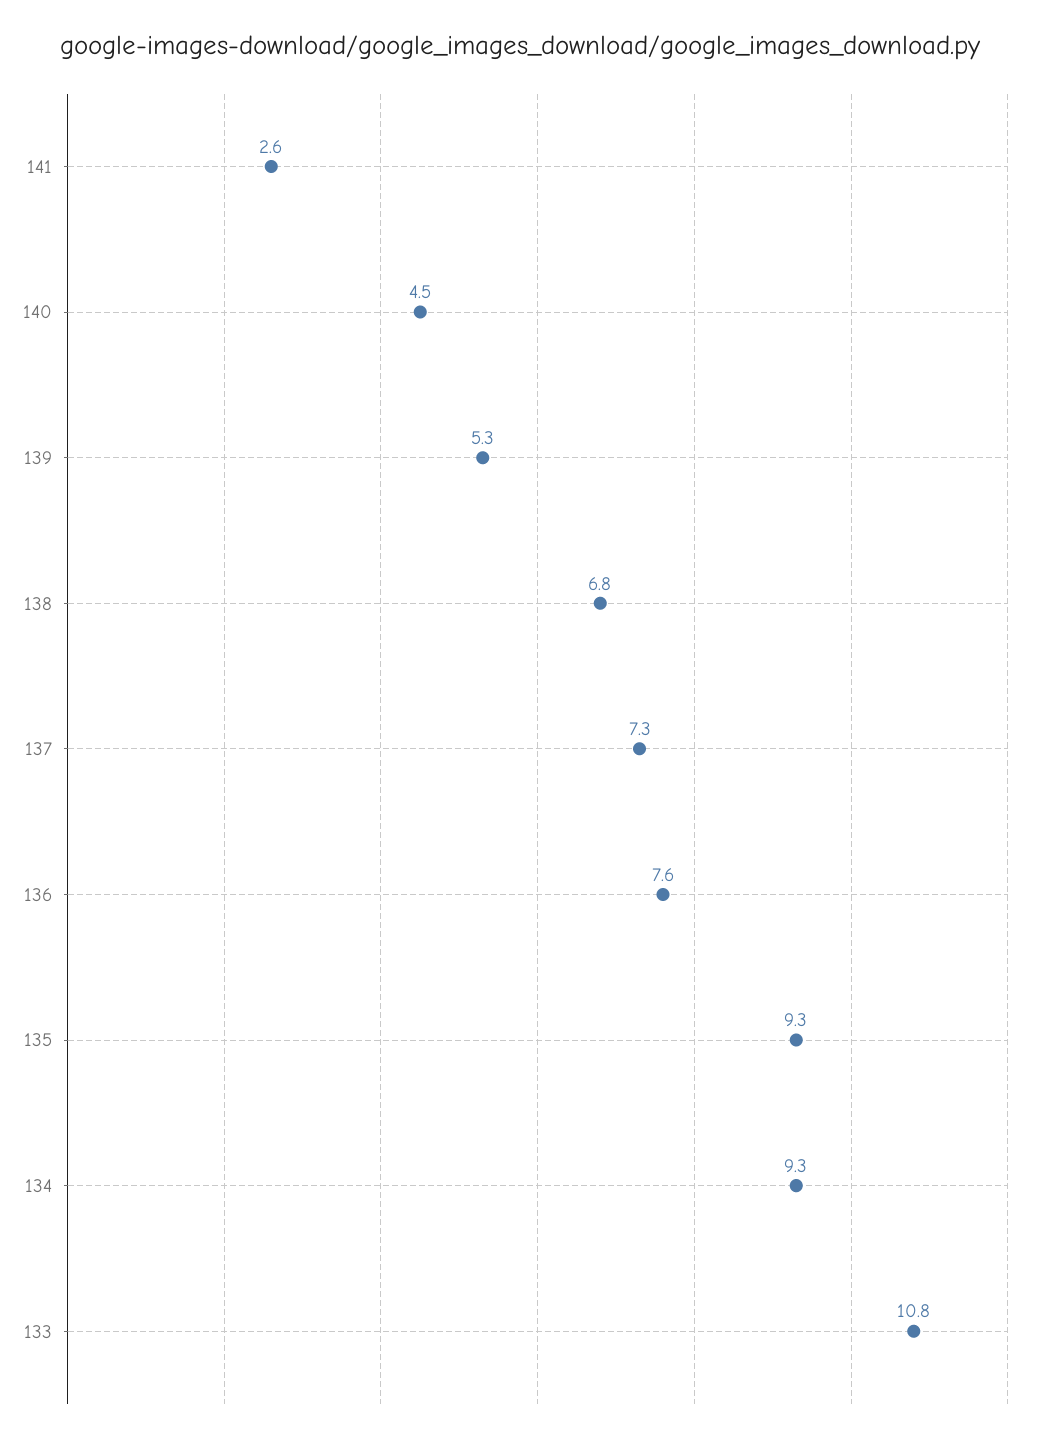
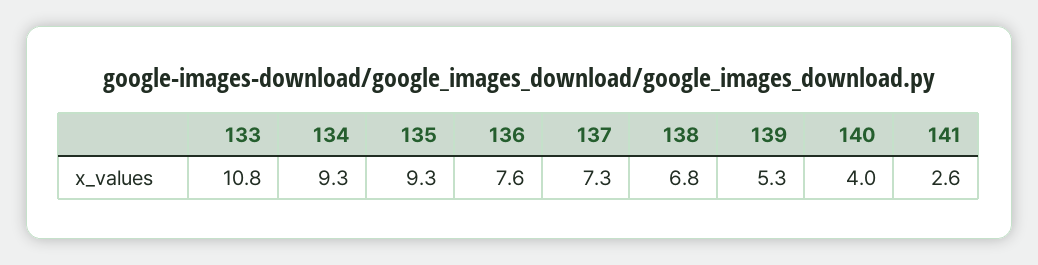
140: 4.5 -> 4

